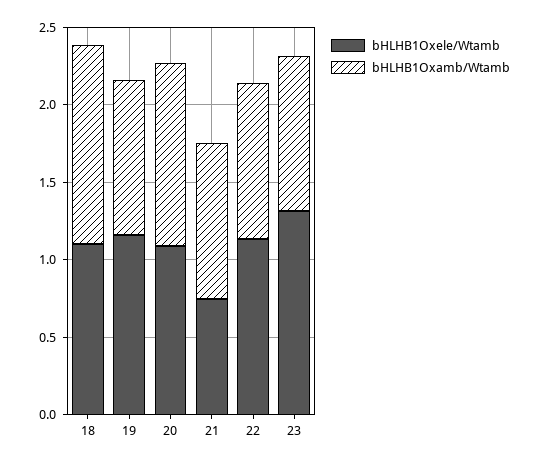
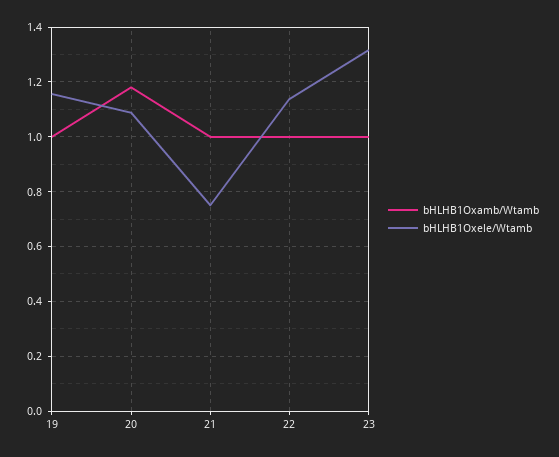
bHLHB1Oxele/Wtamb, 18: 1.1 -> none
bHLHB1Oxamb/Wtamb, 18: 1.3 -> none

